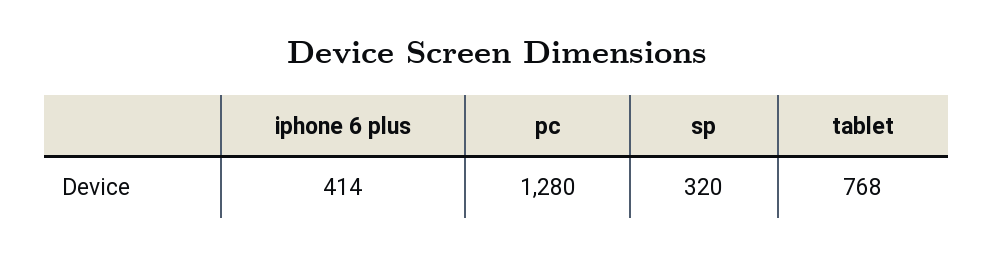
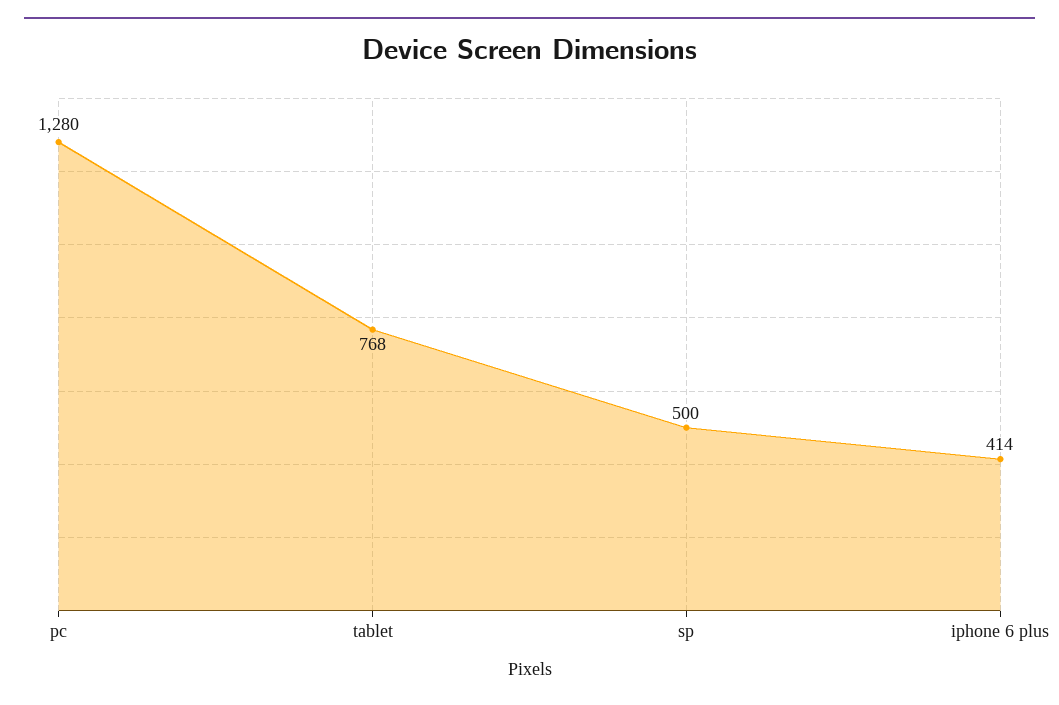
sp: 320 -> 500

